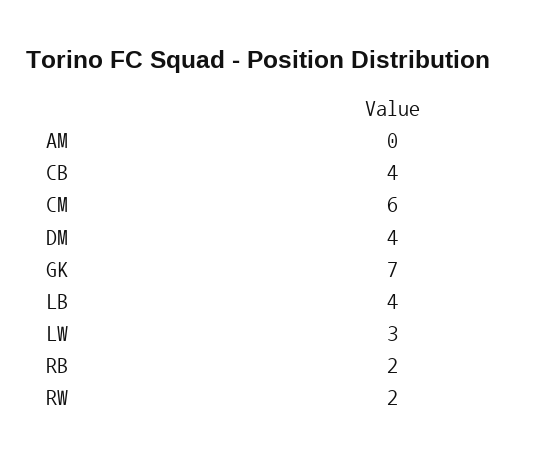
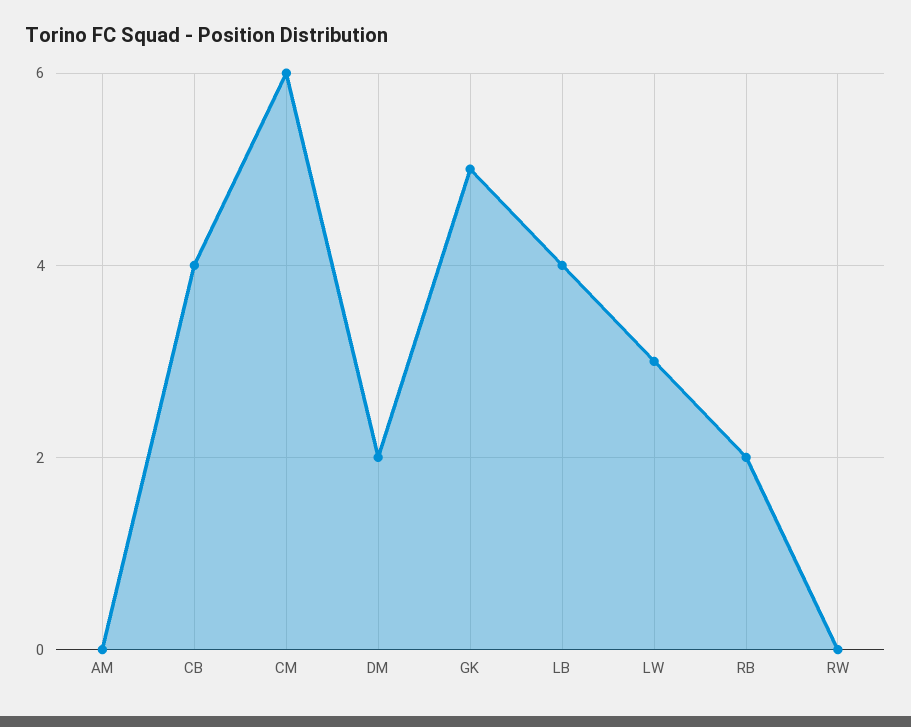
DM: 4 -> 2
GK: 7 -> 5
RW: 2 -> 0

